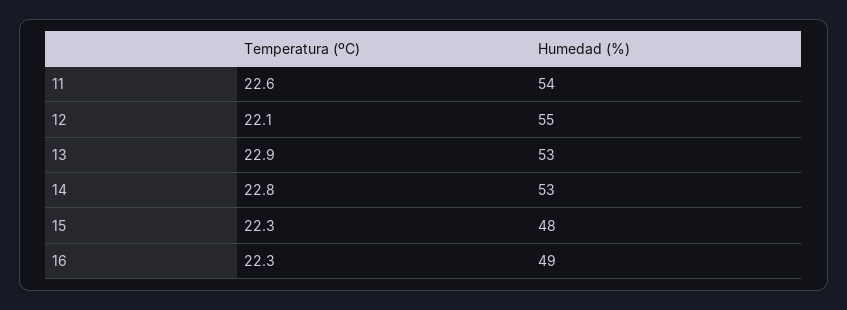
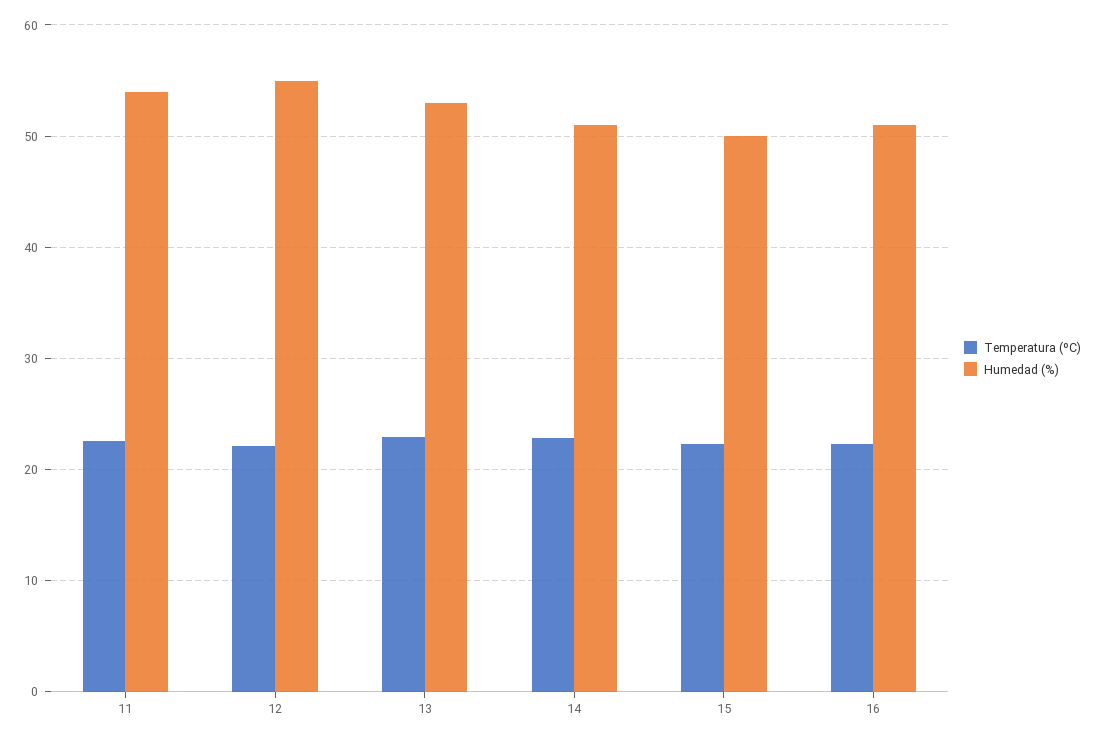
Humedad (%), 14: 53 -> 51
Humedad (%), 15: 48 -> 50
Humedad (%), 16: 49 -> 51

